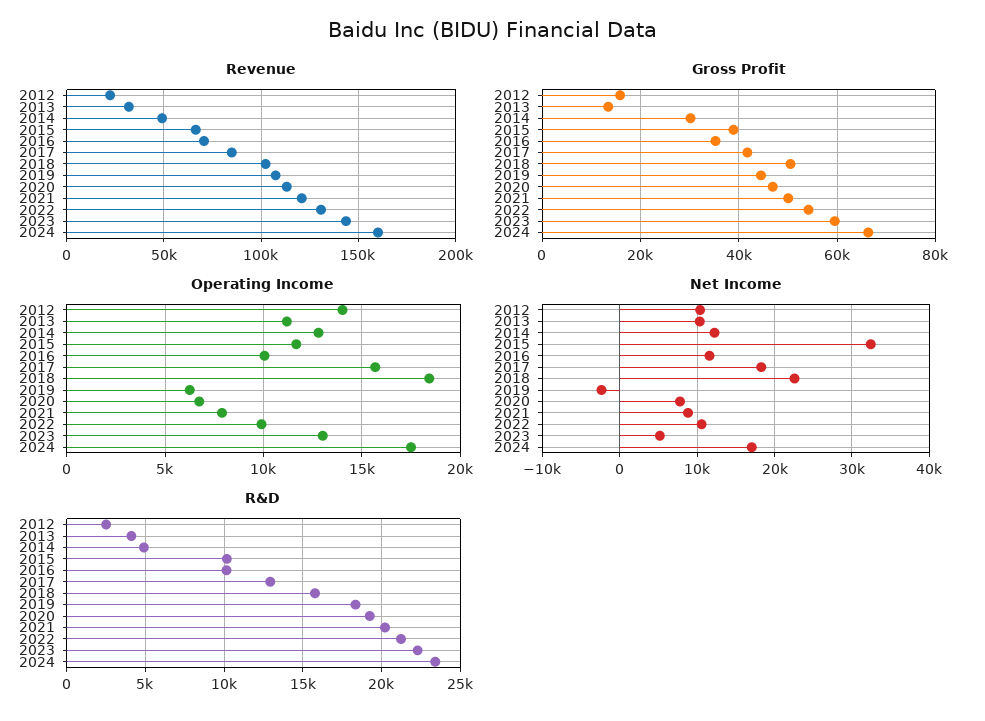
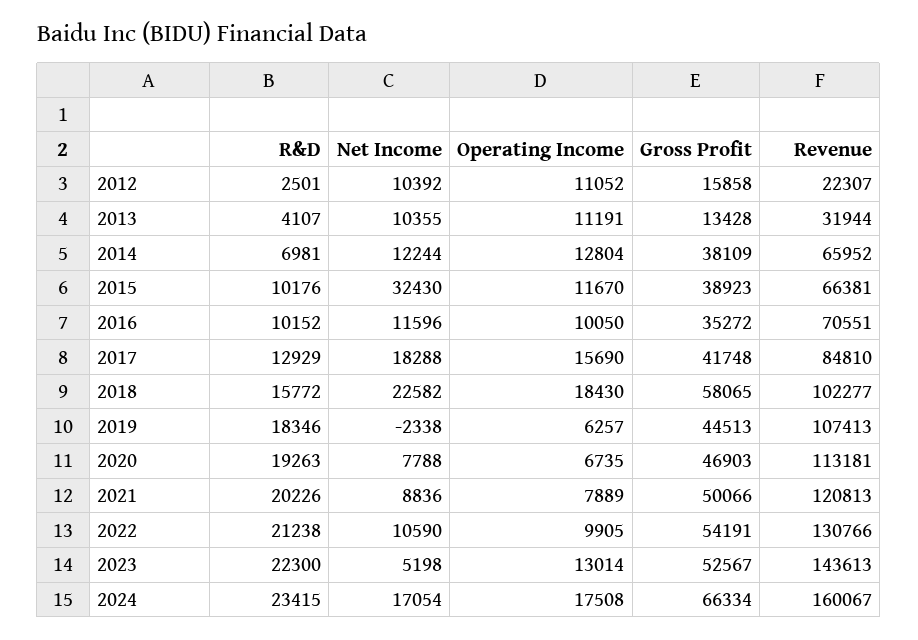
Revenue, 2014: 50000 -> 65952
Gross Profit, 2014: 30000 -> 38109
Gross Profit, 2018: 50000 -> 58065
Gross Profit, 2023: 60000 -> 52567
Operating Income, 2012: 14000 -> 11052
R&D, 2014: 5000 -> 6981

